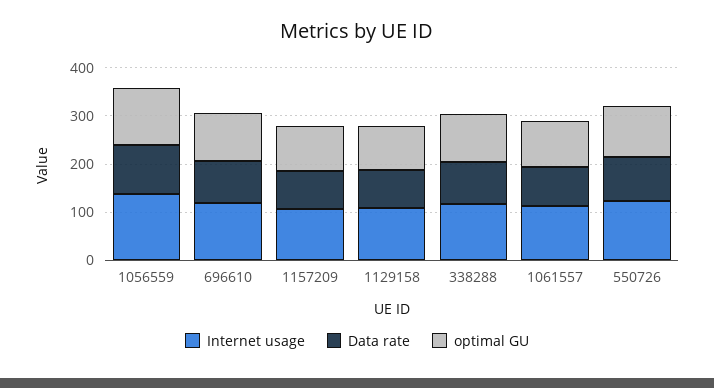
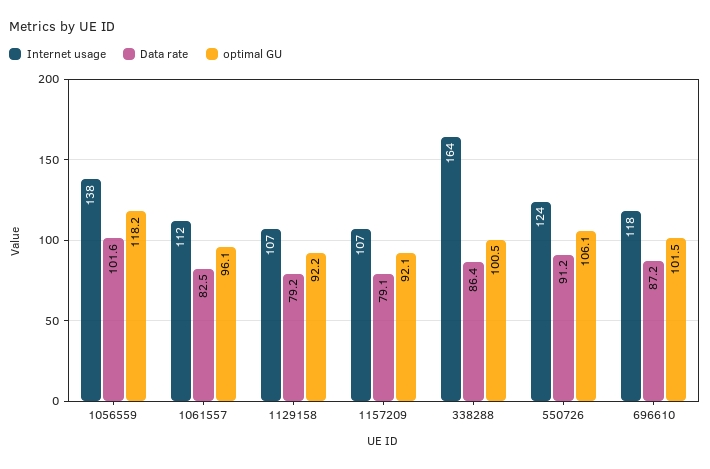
Internet usage, 338288: 120 -> 164

